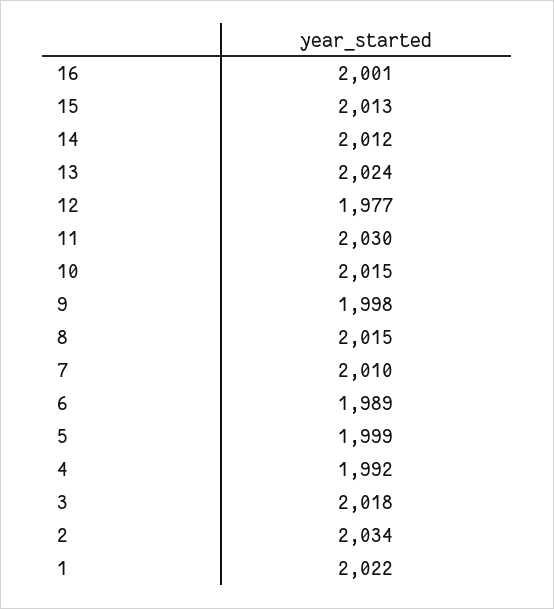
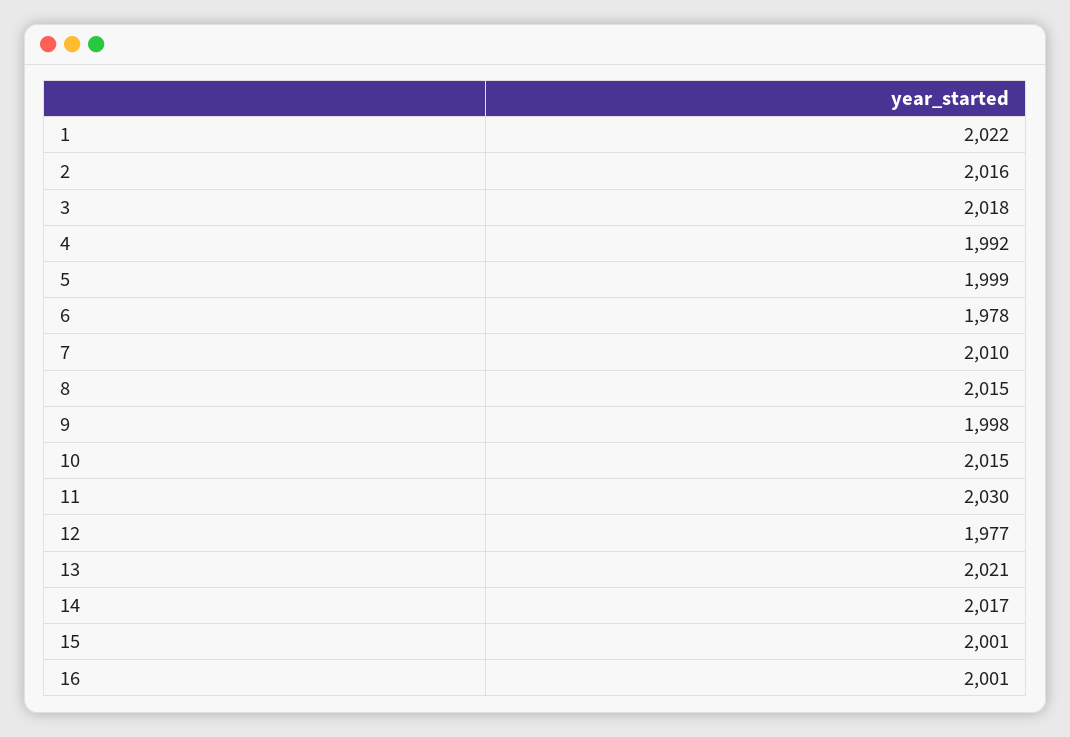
15: 2013 -> 2001
14: 2012 -> 2017
13: 2024 -> 2021
6: 1989 -> 1978
2: 2034 -> 2016

